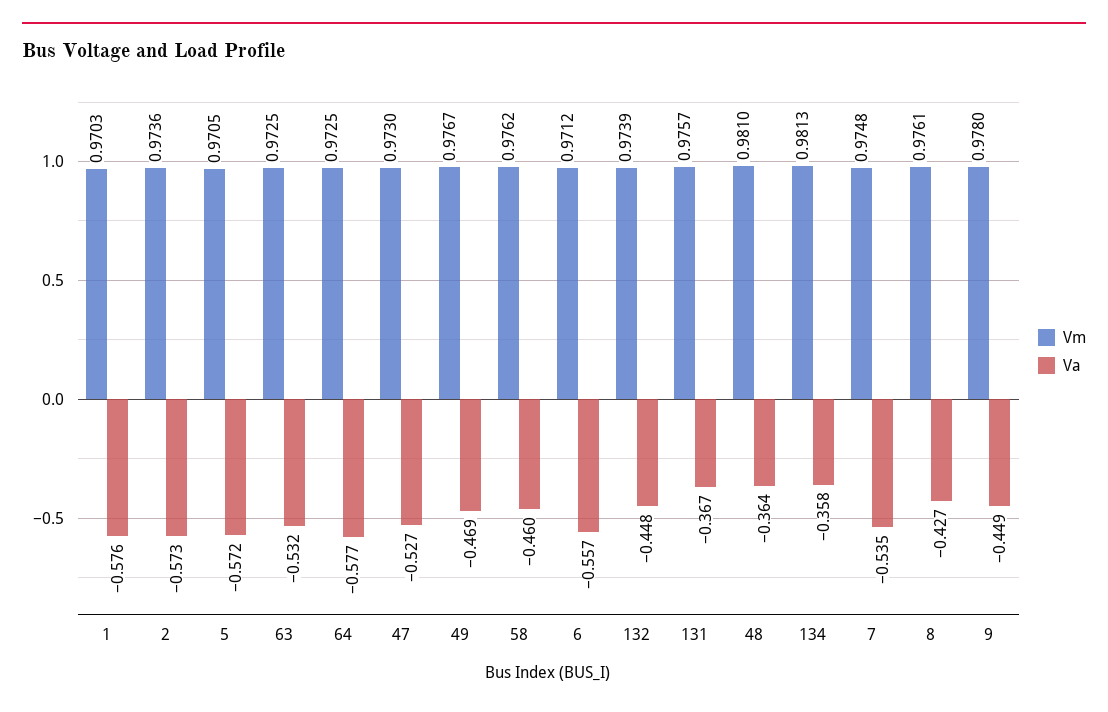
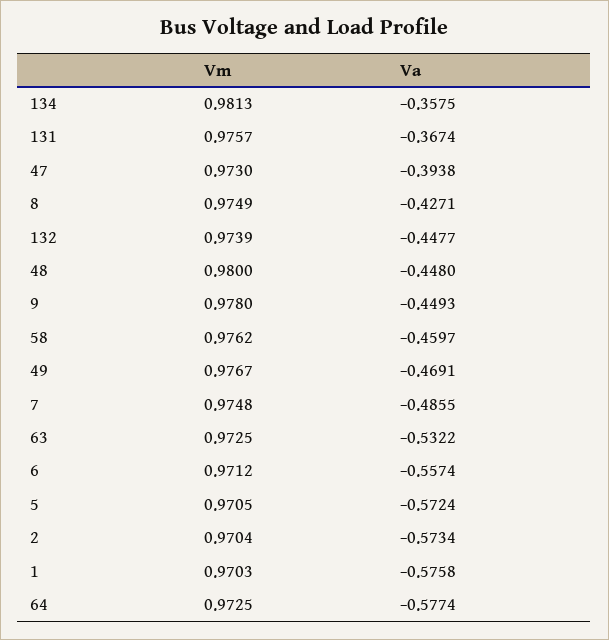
Vm, 2: 0.9736 -> 0.9704
Va, 47: -0.527 -> -0.3938
Vm, 48: 0.981 -> 0.98
Va, 48: -0.364 -> -0.448
Va, 7: -0.535 -> -0.4855
Vm, 8: 0.9761 -> 0.9749

